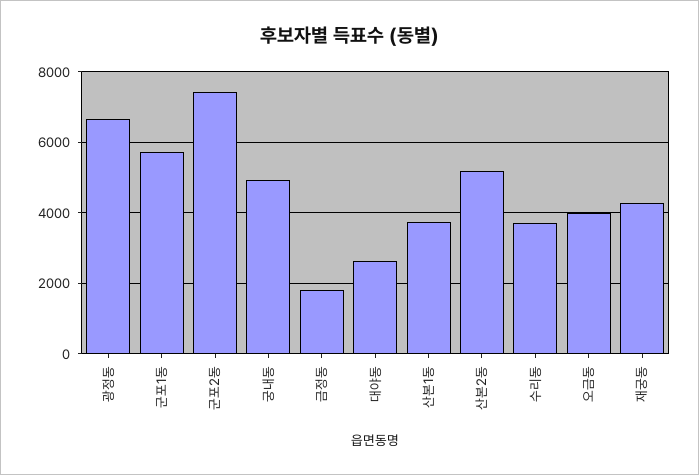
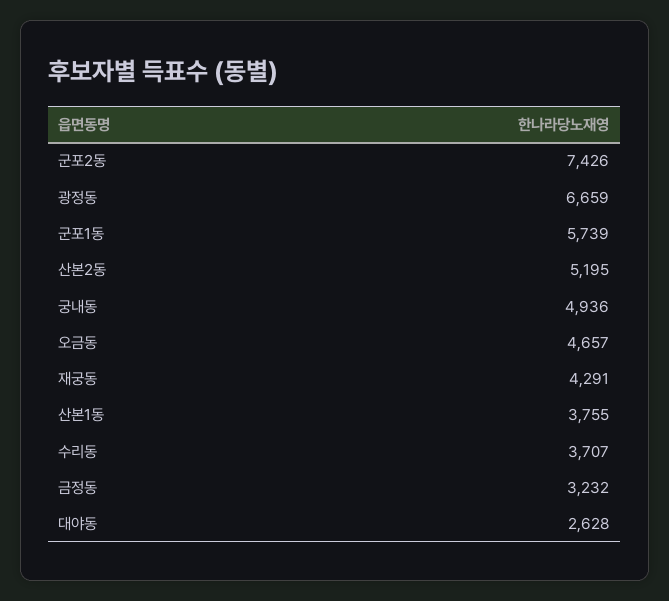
금정동: 1800 -> 3232
오금동: 4000 -> 4657

